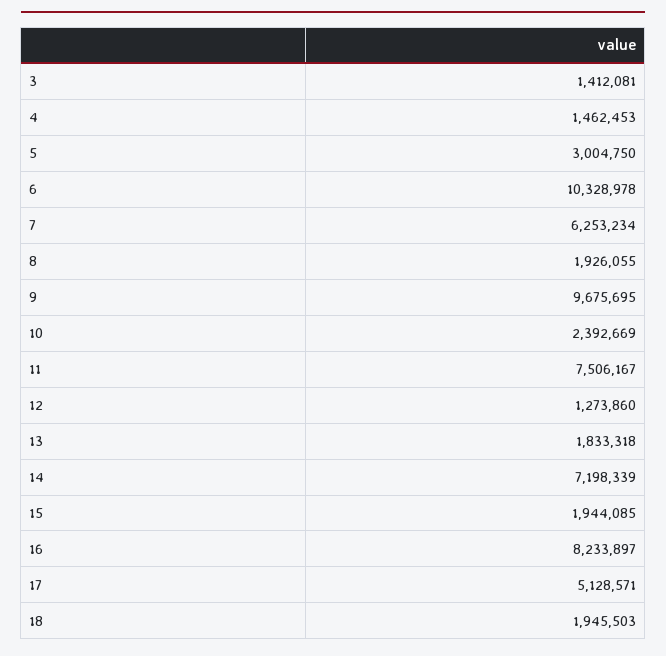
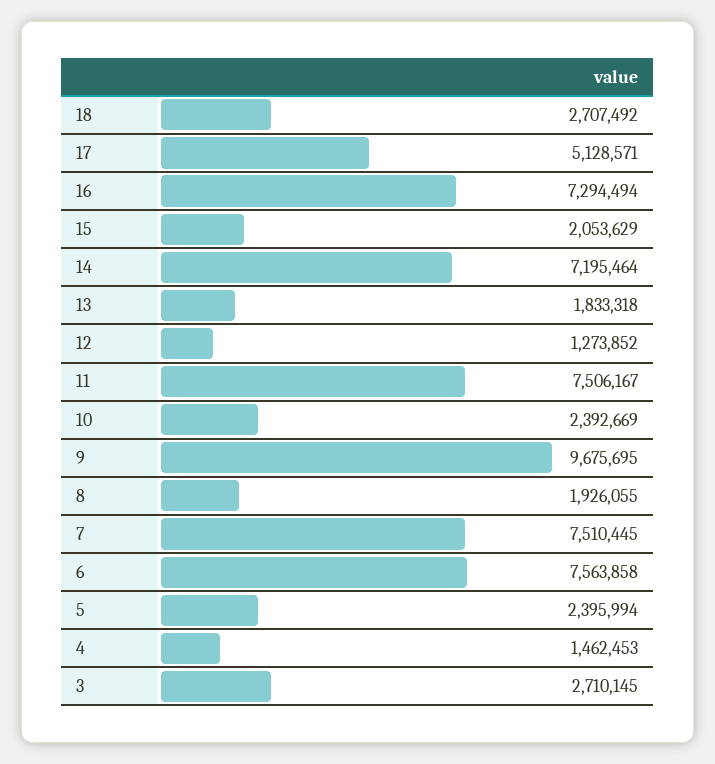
3: 1412081 -> 2710145
5: 3004750 -> 2395994
6: 10328978 -> 7563858
7: 6253234 -> 7510445
12: 1273860 -> 1273852
14: 7198339 -> 7195464
15: 1944085 -> 2053629
16: 8233897 -> 7294494
18: 1945503 -> 2707492

